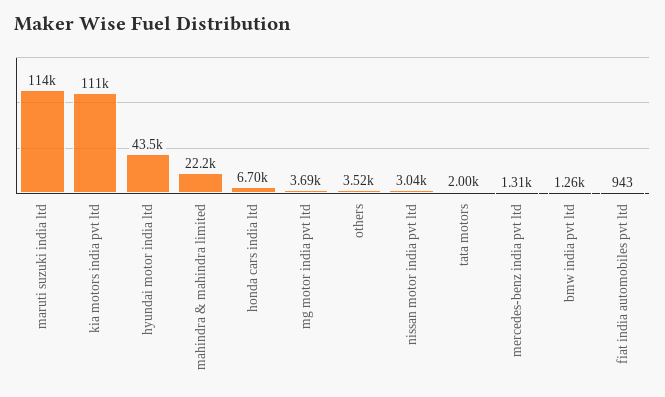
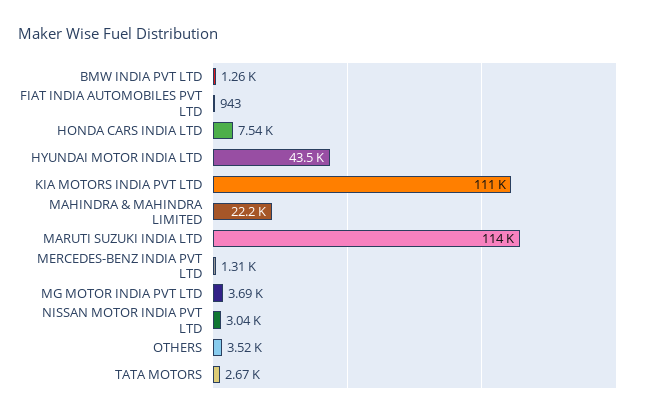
honda cars india ltd: 6700 -> 7540
tata motors: 2000 -> 2670

